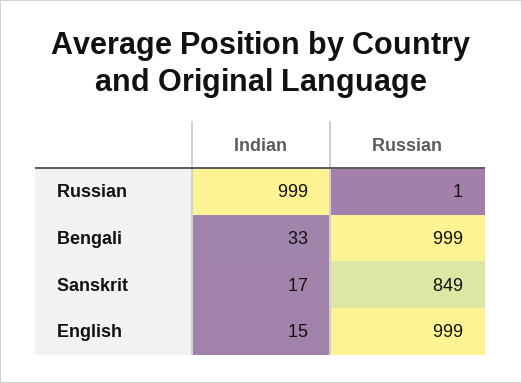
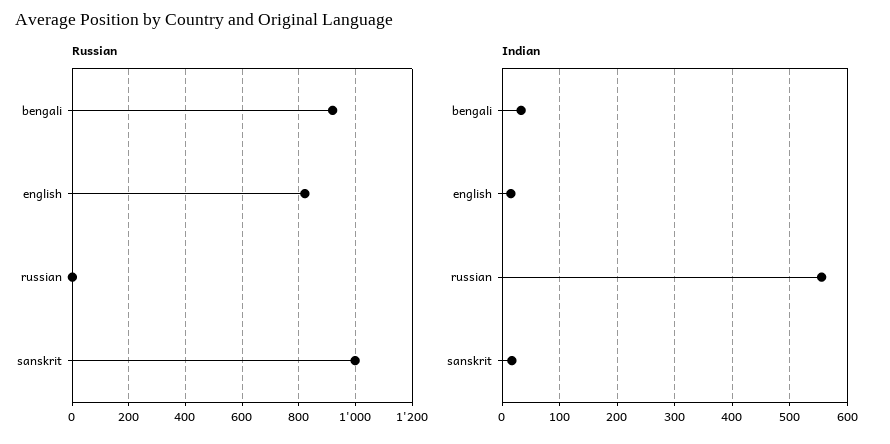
Indian, Russian: 999 -> 560
Russian, Bengali: 999 -> 925
Russian, Sanskrit: 849 -> 1000
Russian, English: 999 -> 825

